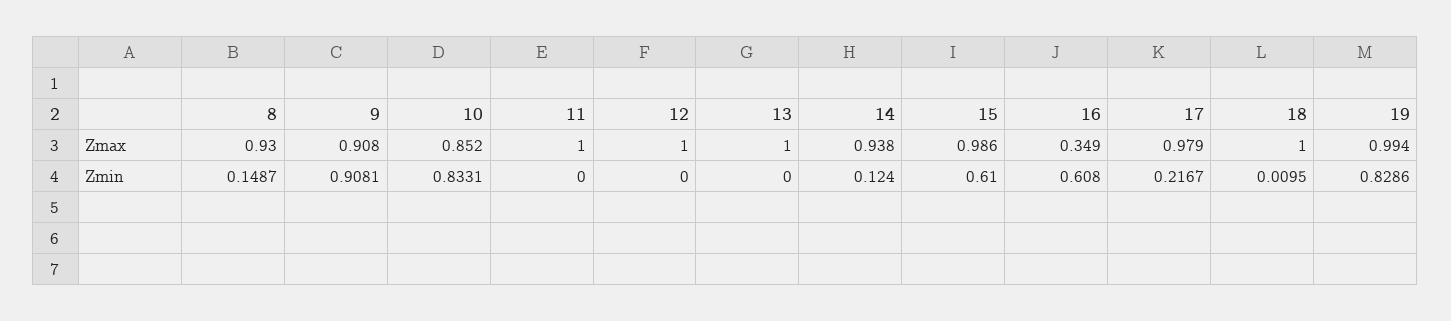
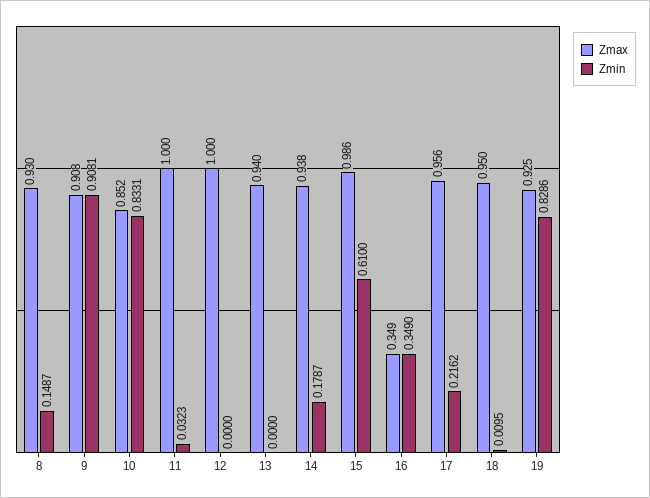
Zmax, 13: 1 -> 0.94
Zmax, 17: 0.979 -> 0.956
Zmax, 18: 1 -> 0.95
Zmax, 19: 0.994 -> 0.925
Zmin, 11: 0 -> 0.0323
Zmin, 14: 0.124 -> 0.1787
Zmin, 16: 0.608 -> 0.349
Zmin, 17: 0.2167 -> 0.2162

